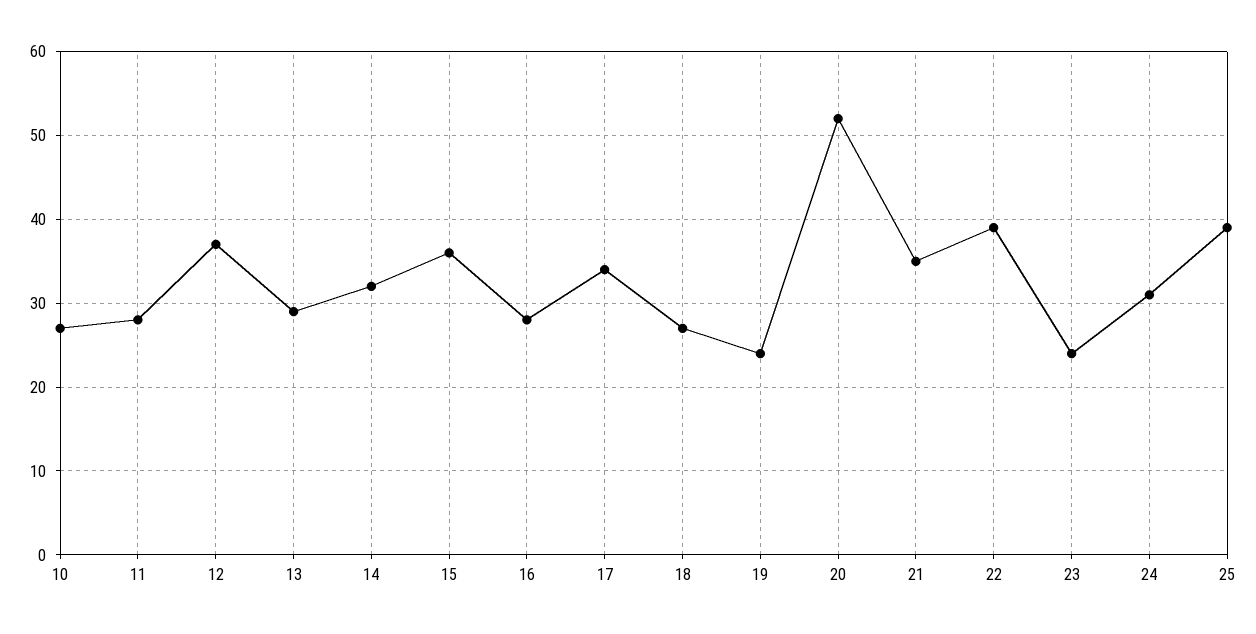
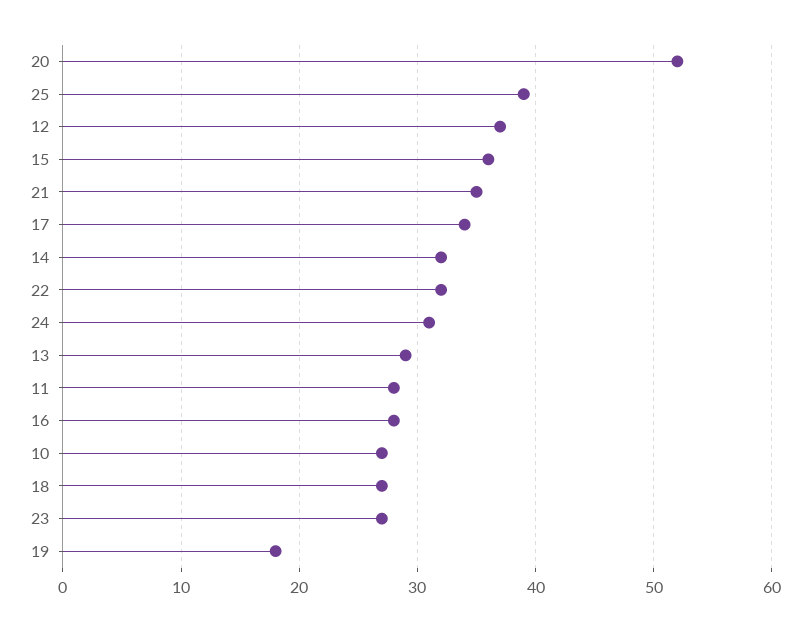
19: 24 -> 18
22: 39 -> 32
23: 24 -> 27

